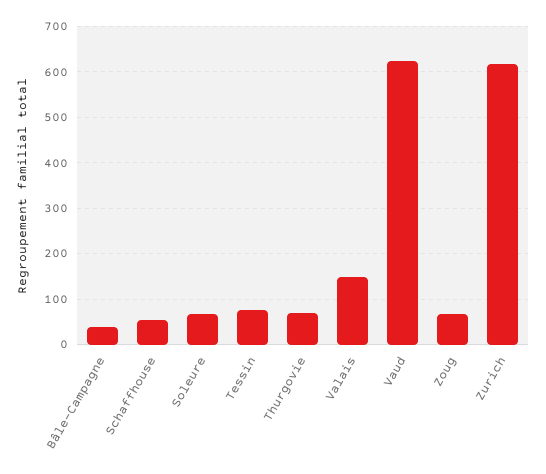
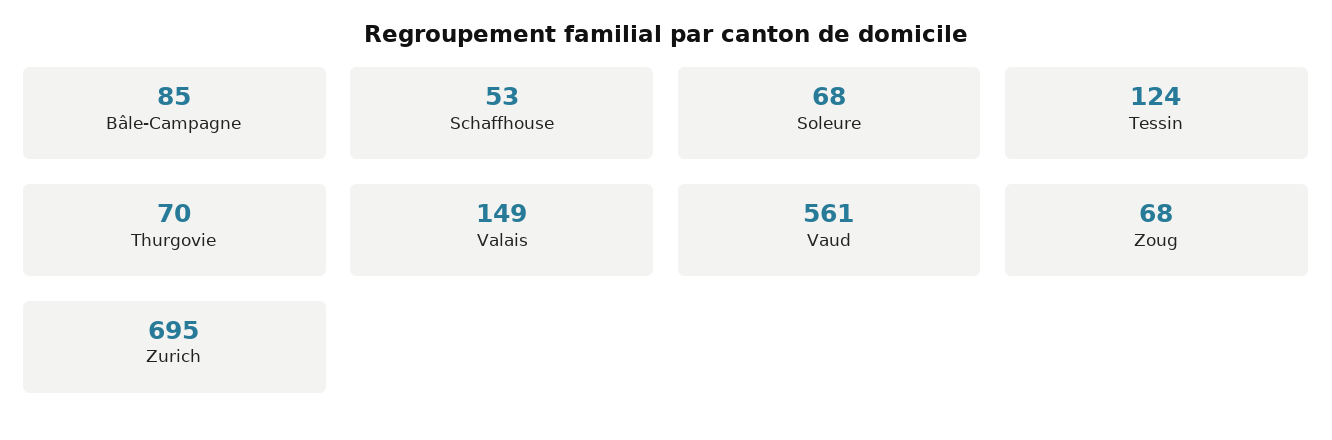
Bâle-Campagne: 40 -> 85
Tessin: 80 -> 124
Vaud: 620 -> 561
Zurich: 620 -> 695

